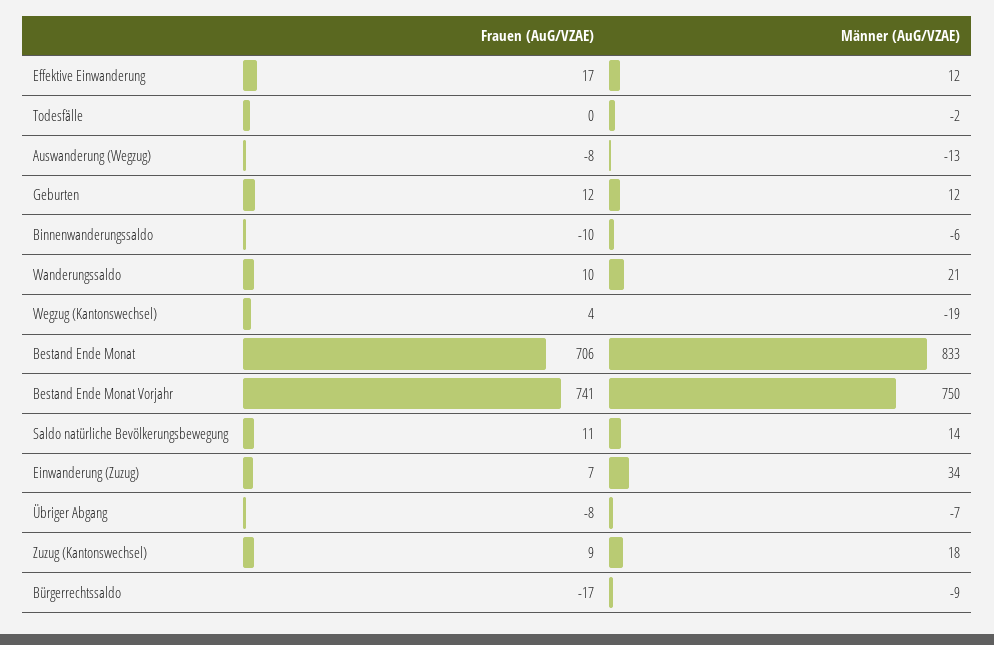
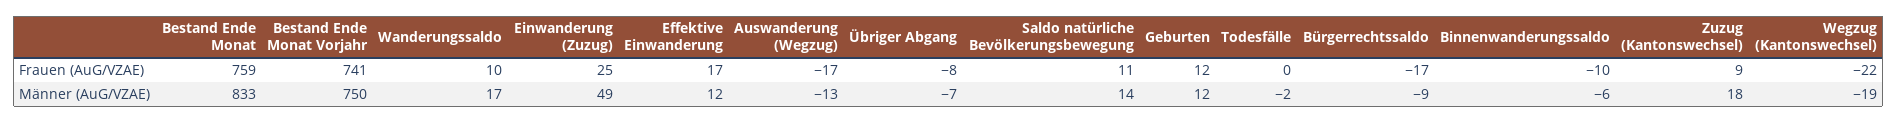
Frauen (AuG/VZAE), Auswanderung (Wegzug): -8 -> -17
Männer (AuG/VZAE), Wanderungssaldo: 21 -> 17
Frauen (AuG/VZAE), Wegzug (Kantonswechsel): 4 -> -22
Frauen (AuG/VZAE), Bestand Ende Monat: 706 -> 759
Frauen (AuG/VZAE), Einwanderung (Zuzug): 7 -> 25
Männer (AuG/VZAE), Einwanderung (Zuzug): 34 -> 49

